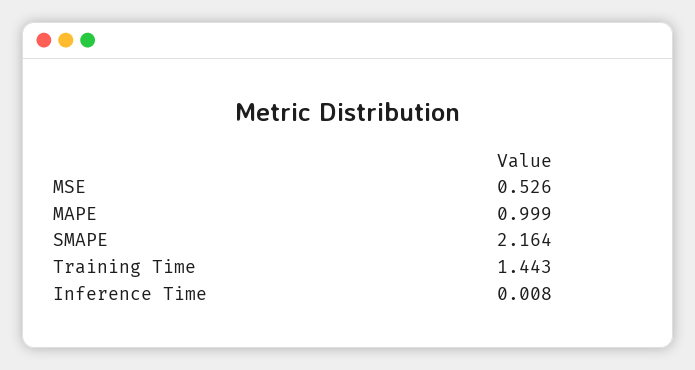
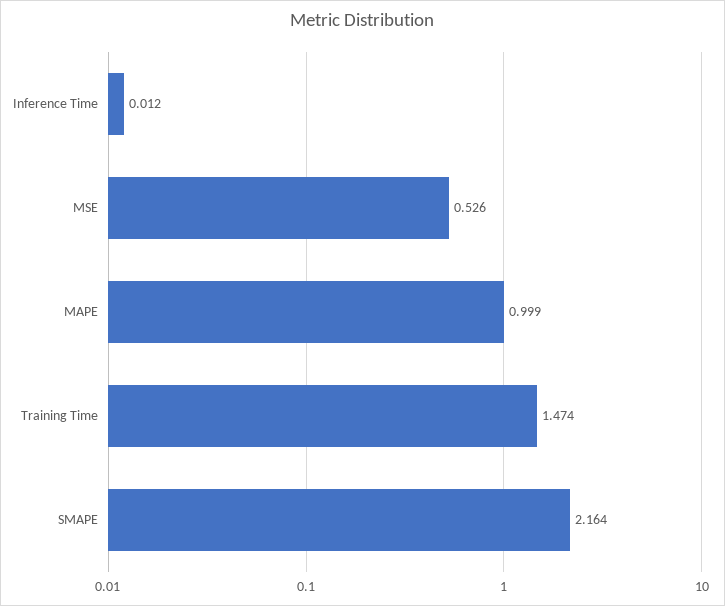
Training Time: 1.443 -> 1.474
Inference Time: 0.008 -> 0.012

